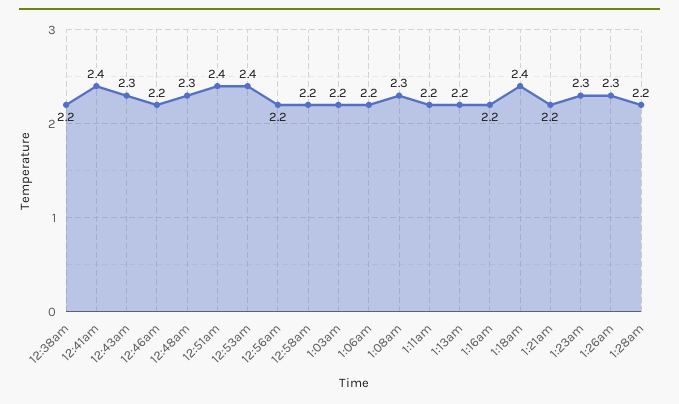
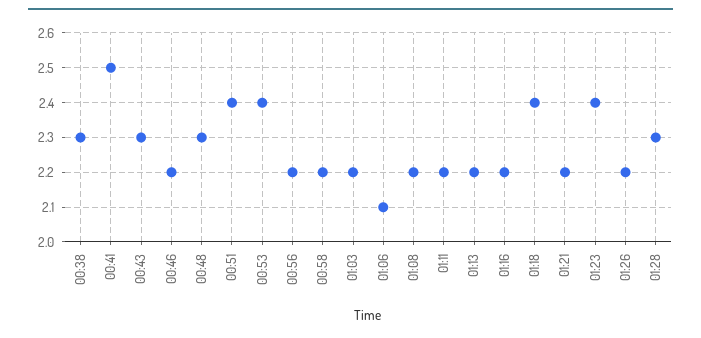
12:38am: 2.2 -> 2.3
12:41am: 2.4 -> 2.5
1:06am: 2.2 -> 2.1
1:08am: 2.3 -> 2.2
1:23am: 2.3 -> 2.4
1:26am: 2.3 -> 2.2
1:28am: 2.2 -> 2.3

